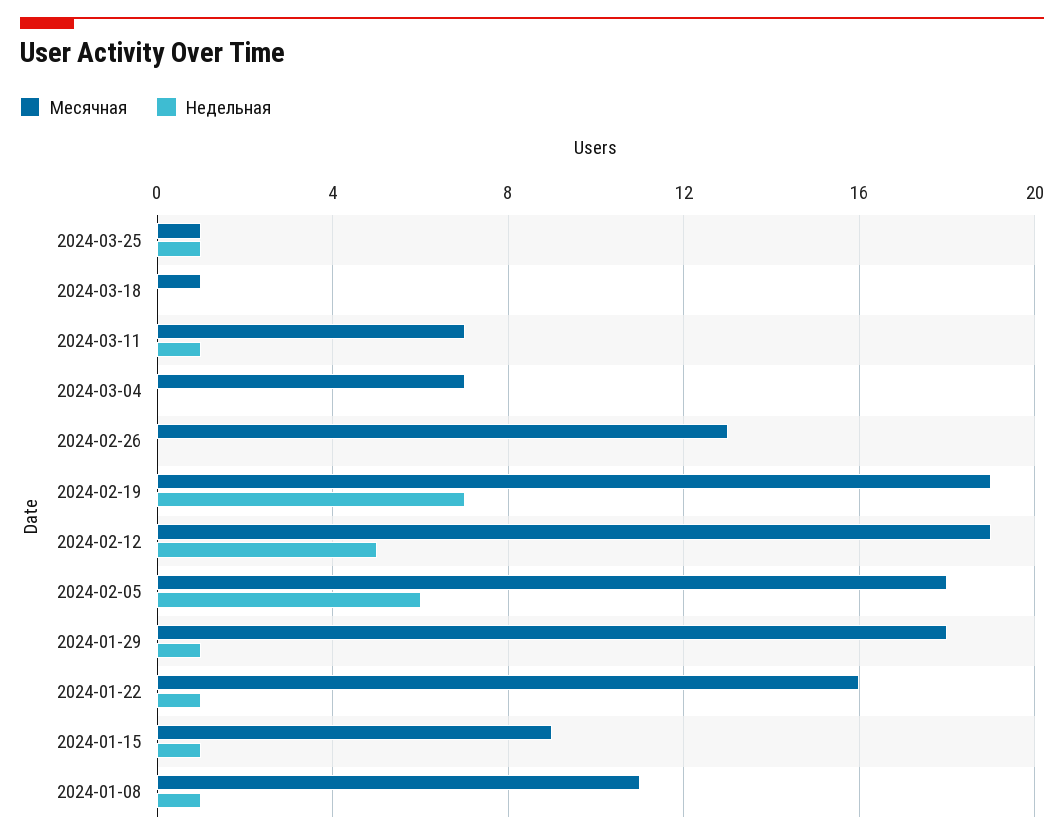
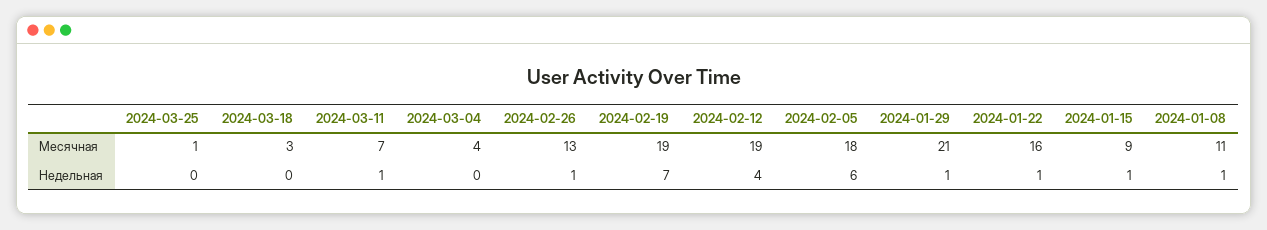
Недельная, 2024-03-25: 1 -> 0
Месячная, 2024-03-18: 1 -> 3
Месячная, 2024-03-04: 7 -> 4
Недельная, 2024-02-26: 0 -> 1
Недельная, 2024-02-12: 5 -> 4
Месячная, 2024-01-29: 18 -> 21

